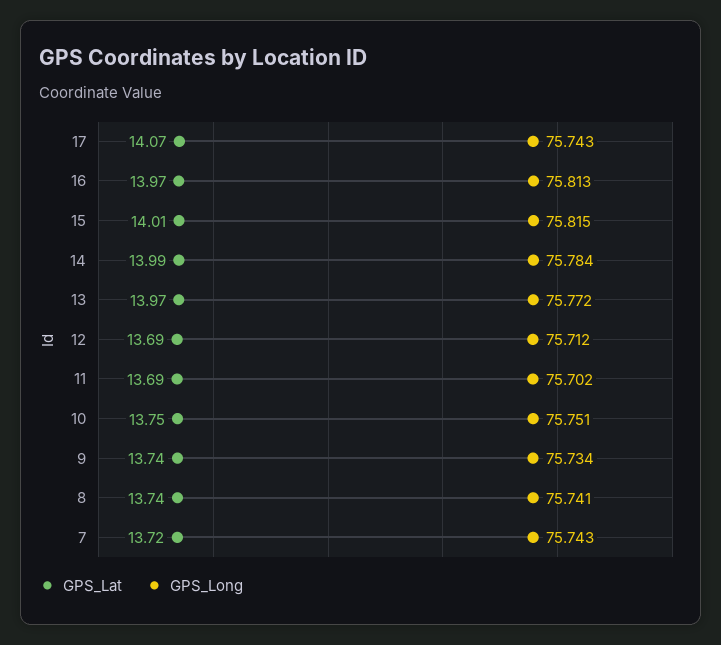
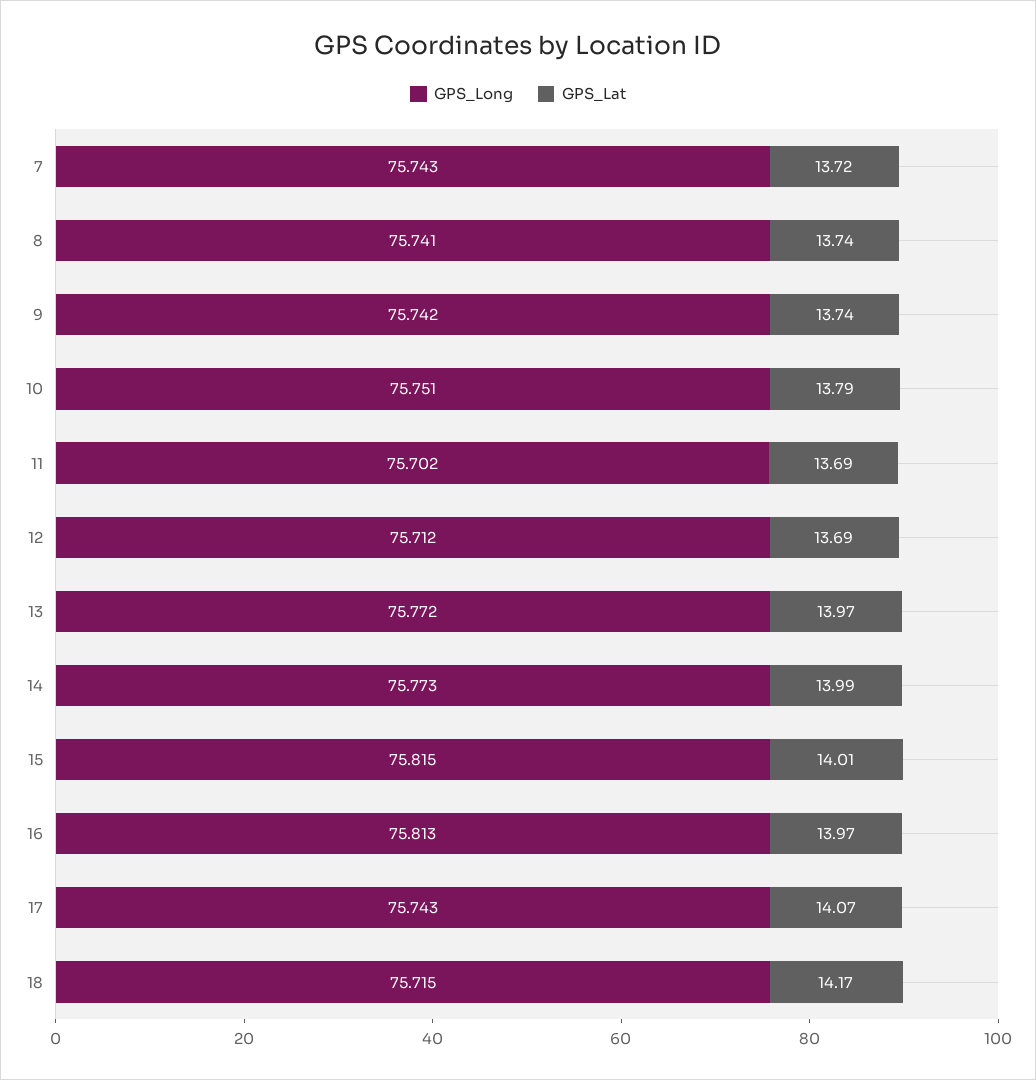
GPS_Long, 14: 75.784 -> 75.773
GPS_Lat, 10: 13.75 -> 13.79
GPS_Long, 9: 75.734 -> 75.742
GPS_Long, 18: none -> 75.715
GPS_Lat, 18: none -> 14.17

